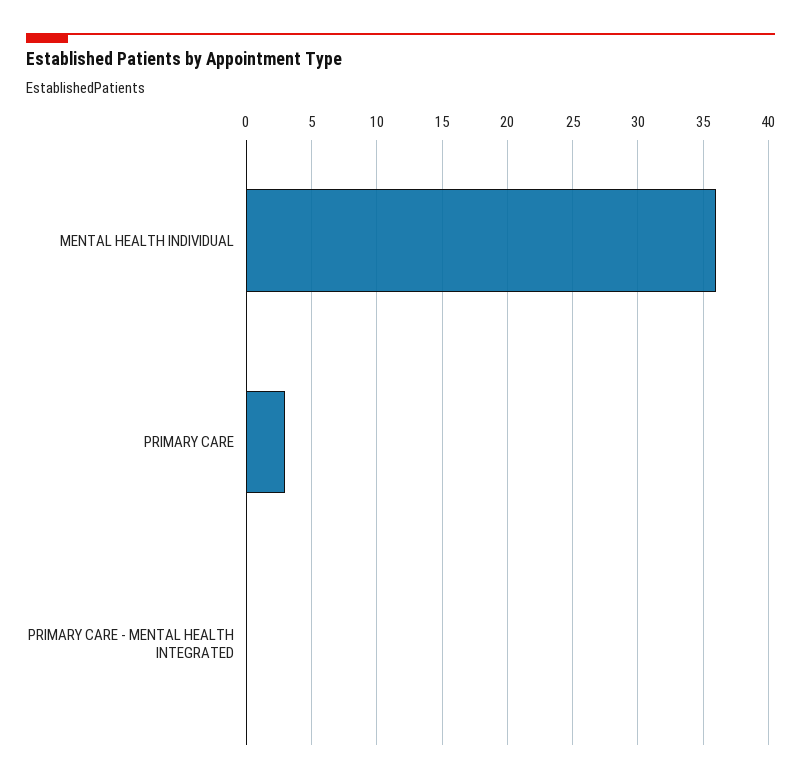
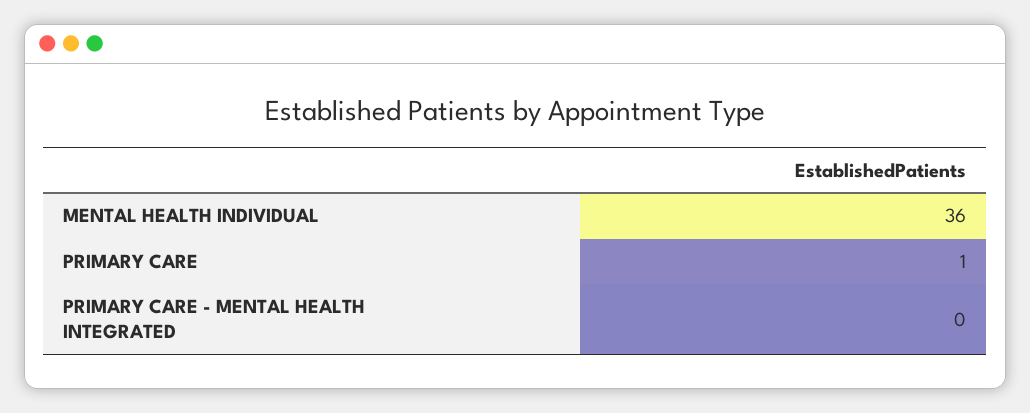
PRIMARY CARE: 3 -> 1

